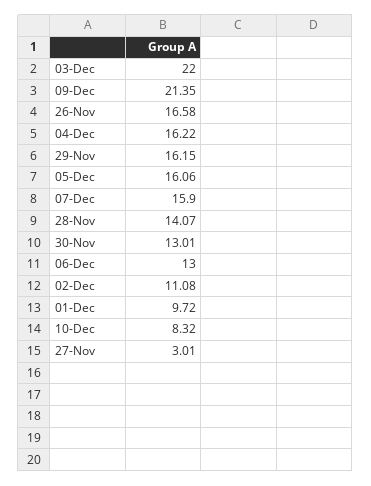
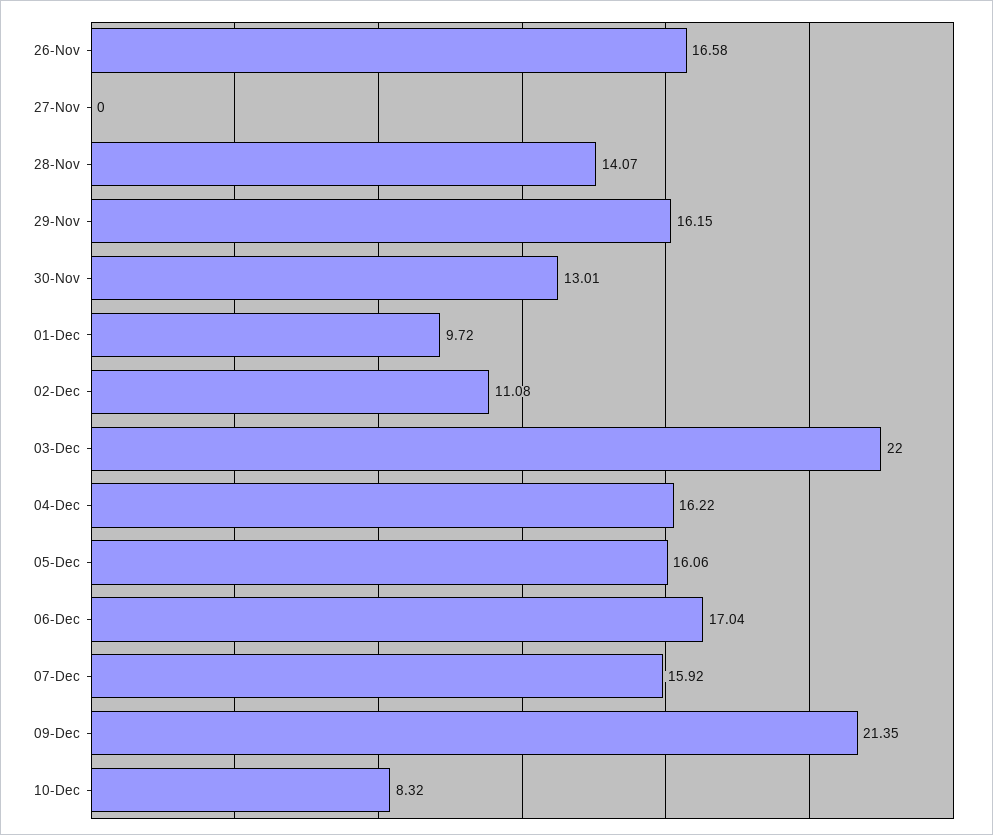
07-Dec: 15.9 -> 15.92
06-Dec: 13 -> 17.04
27-Nov: 3.01 -> 0

